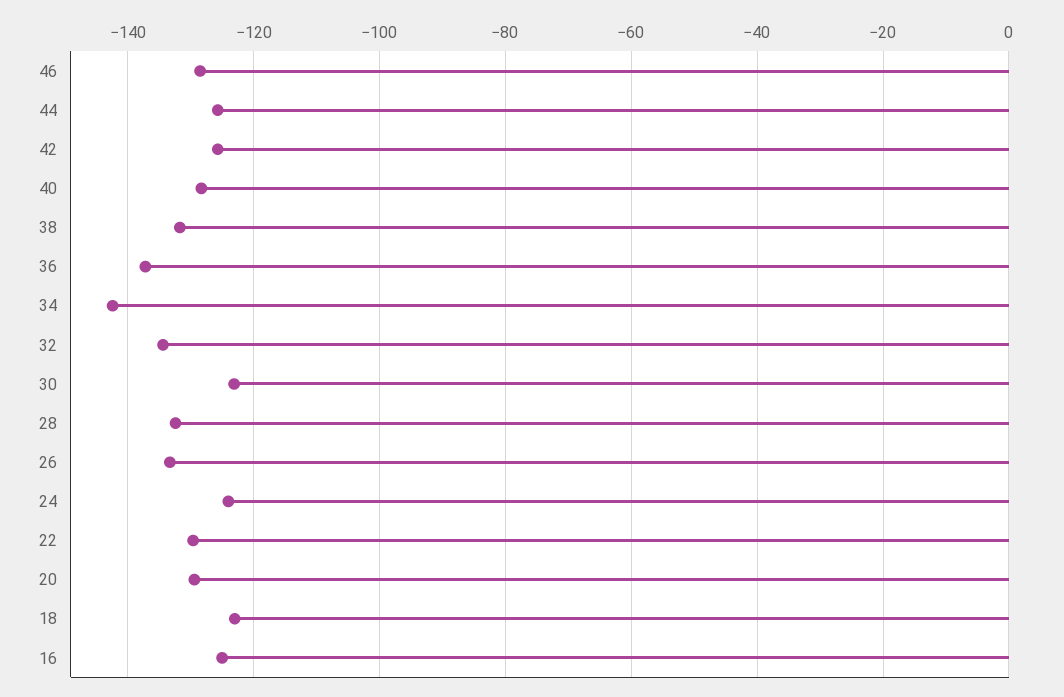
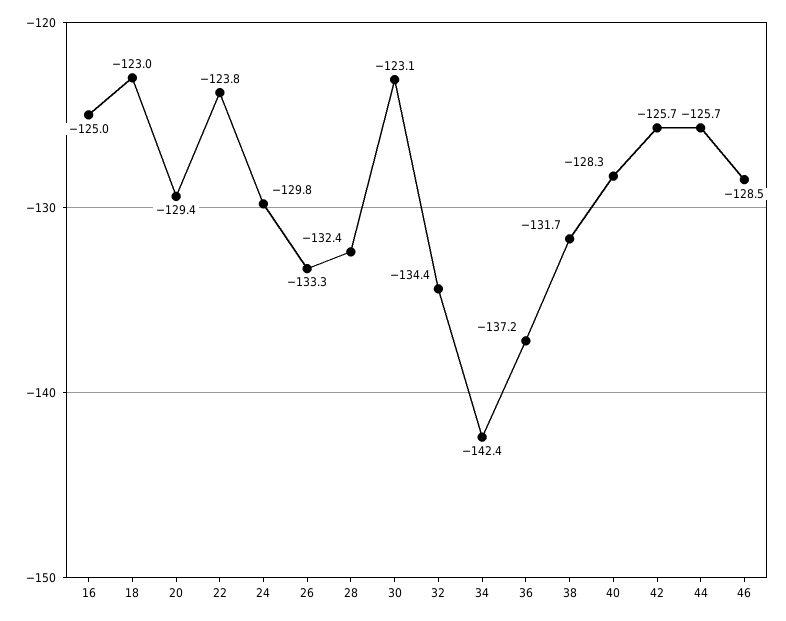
24: -124 -> -129.8
22: -130 -> -123.8

